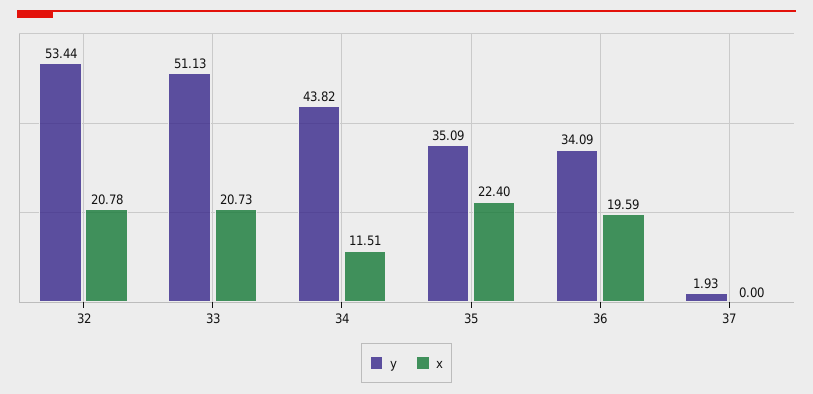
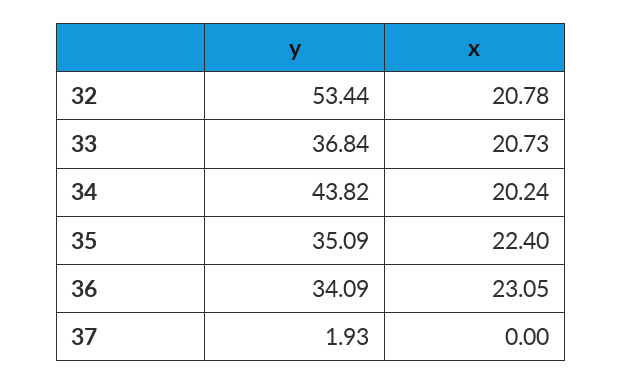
y, 33: 51.13 -> 36.84
x, 34: 11.51 -> 20.24
x, 36: 19.59 -> 23.05

